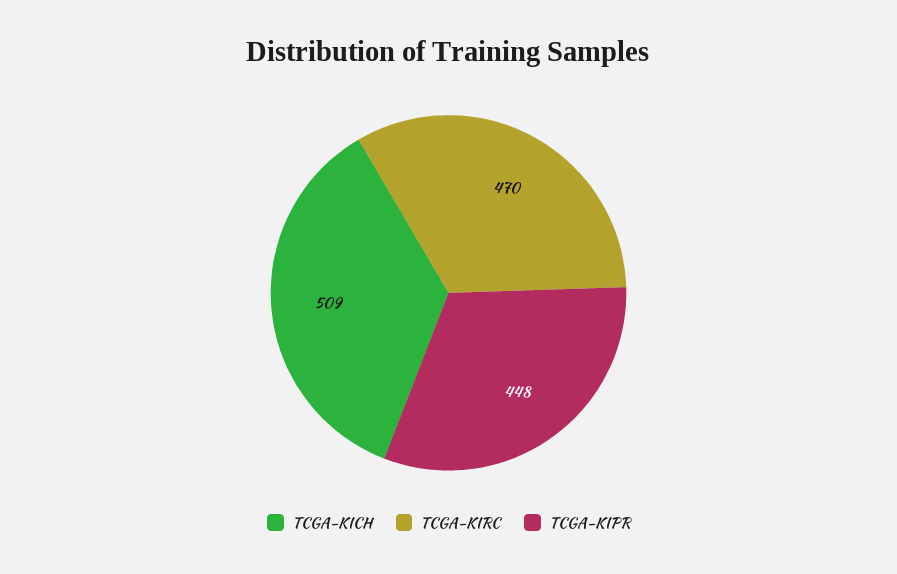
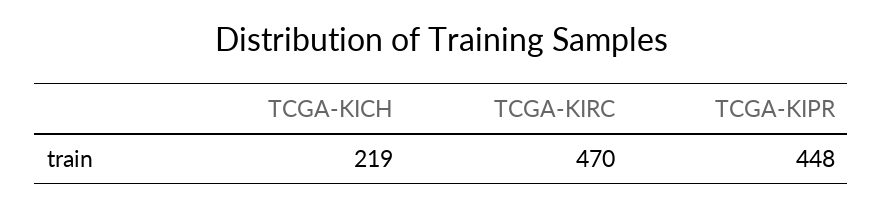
TCGA-KICH: 509 -> 219

